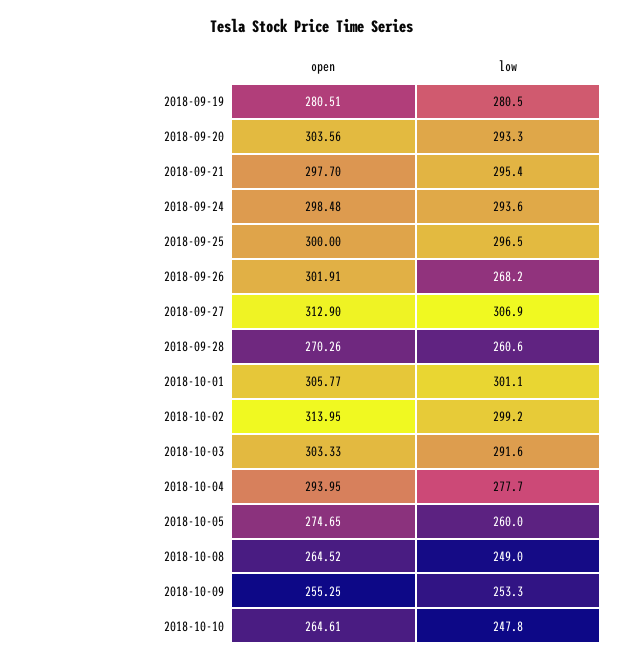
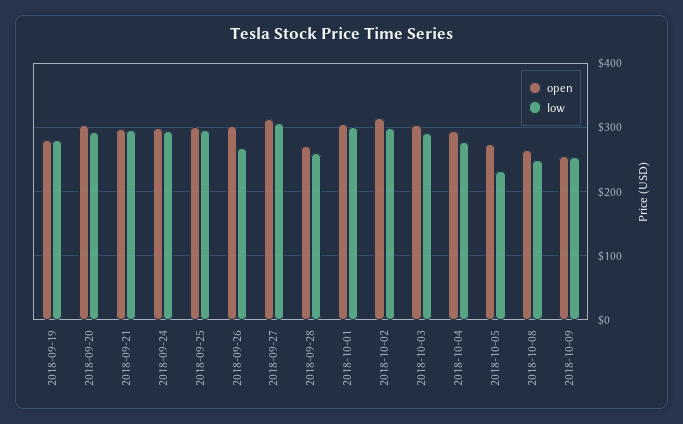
low, 2018-10-05: 260 -> 230
open, 2018-10-10: 264.61 -> none
low, 2018-10-10: 247.8 -> none

